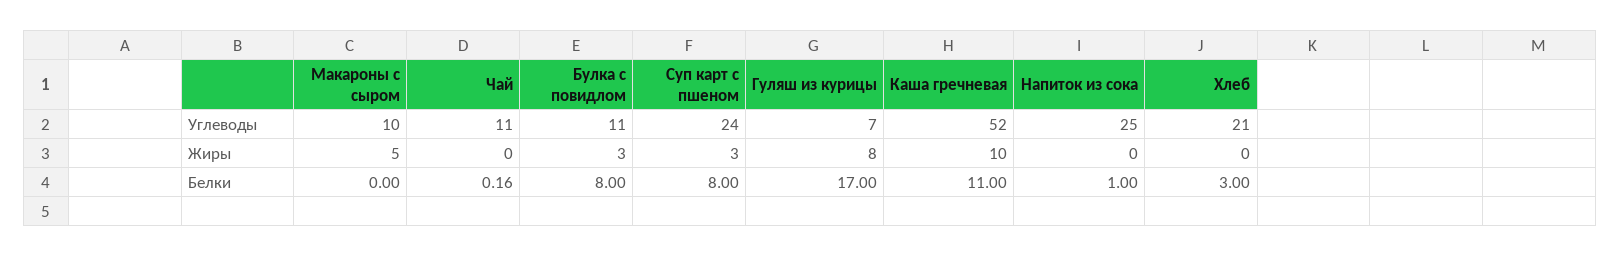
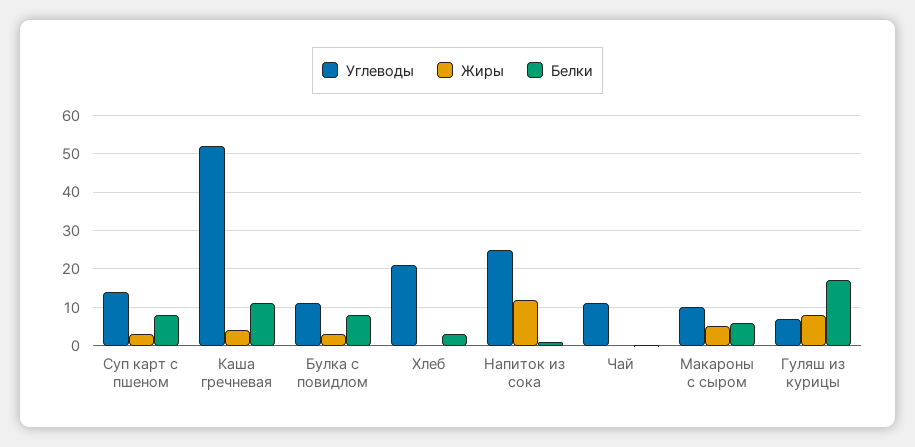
Углеводы, Суп карт с пшеном: 24 -> 14
Жиры, Каша гречневая: 10 -> 4
Жиры, Напиток из сока: 0 -> 12
Белки, Макароны с сыром: 0 -> 6

